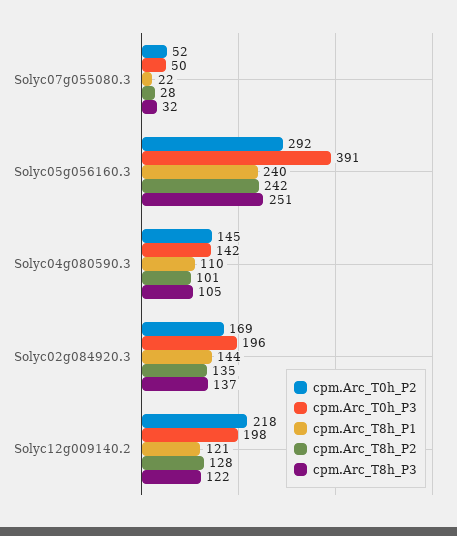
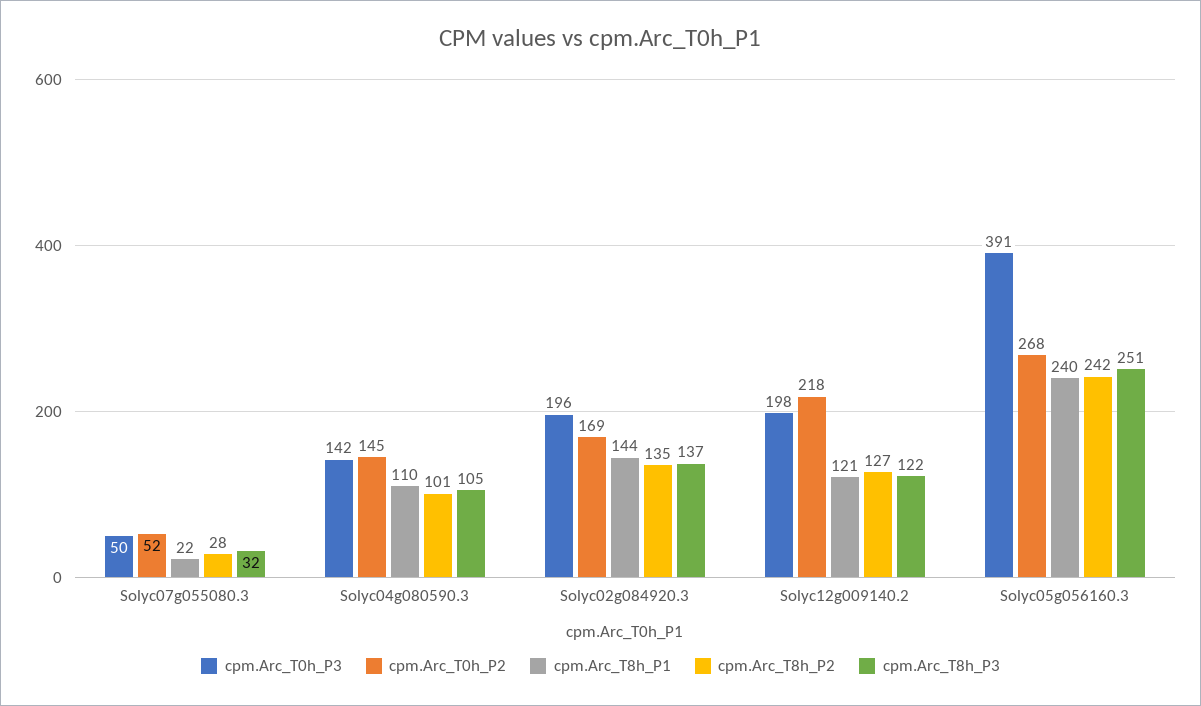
cpm.Arc_T0h_P2, Solyc05g056160.3: 292 -> 268
cpm.Arc_T8h_P2, Solyc12g009140.2: 128 -> 127

